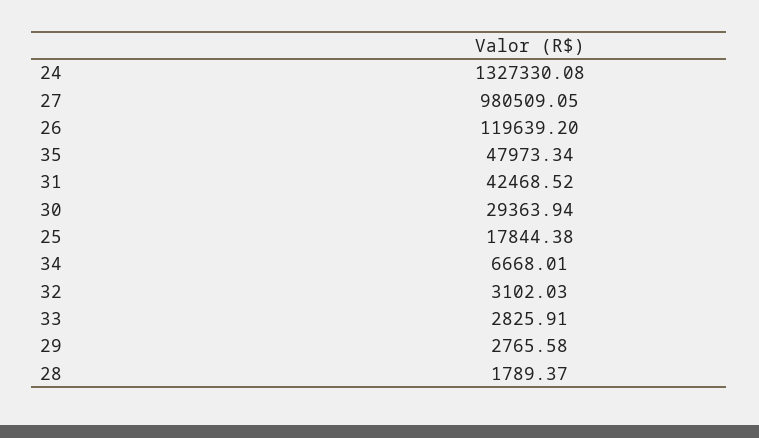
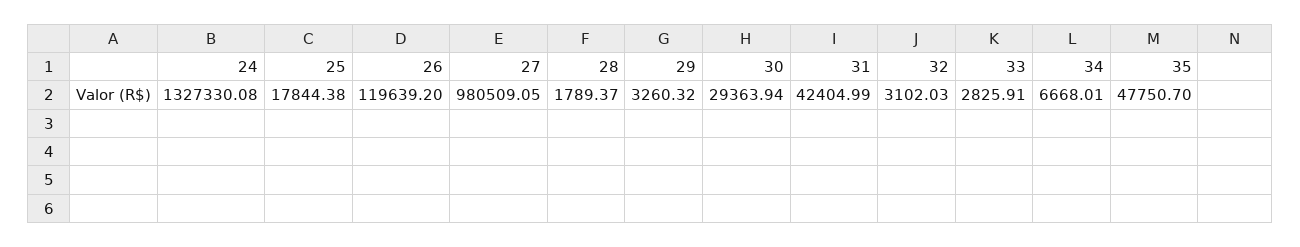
35: 47973.34 -> 47750.7
31: 42468.52 -> 42404.99
29: 2765.58 -> 3260.32

